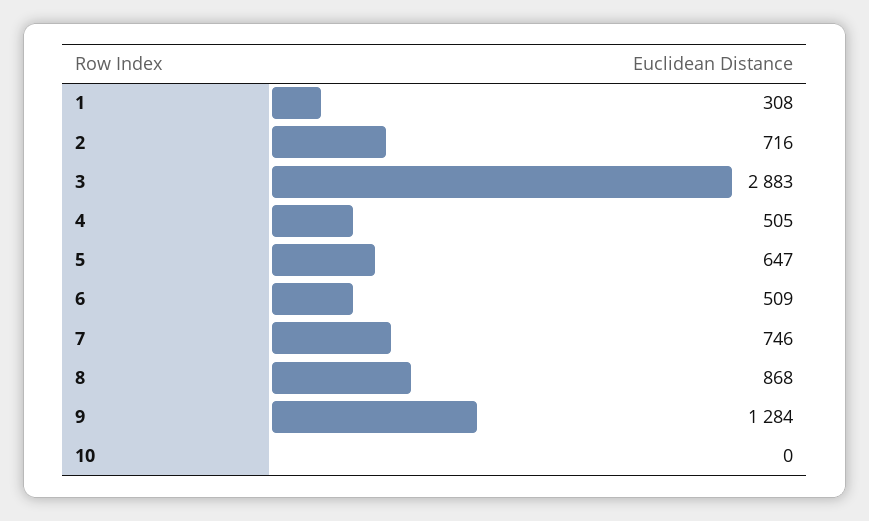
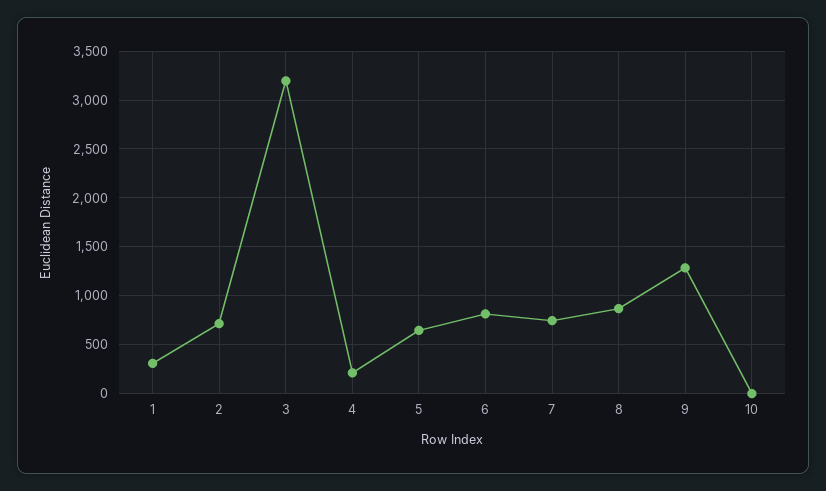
3: 2883 -> 3200
4: 505 -> 200
6: 509 -> 800

